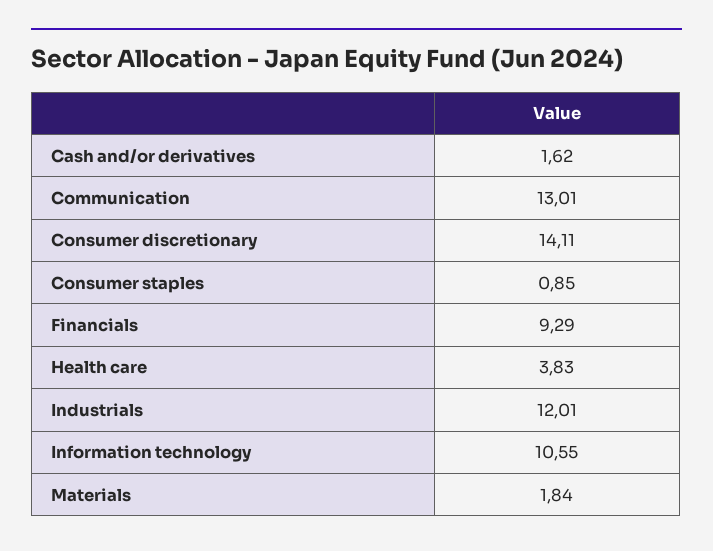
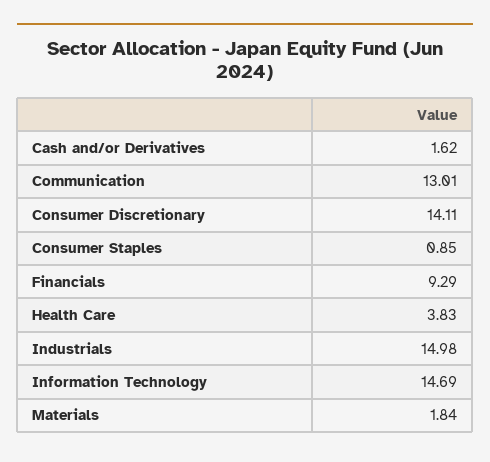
Industrials: 12.01 -> 14.98
Information technology: 10.55 -> 14.69

